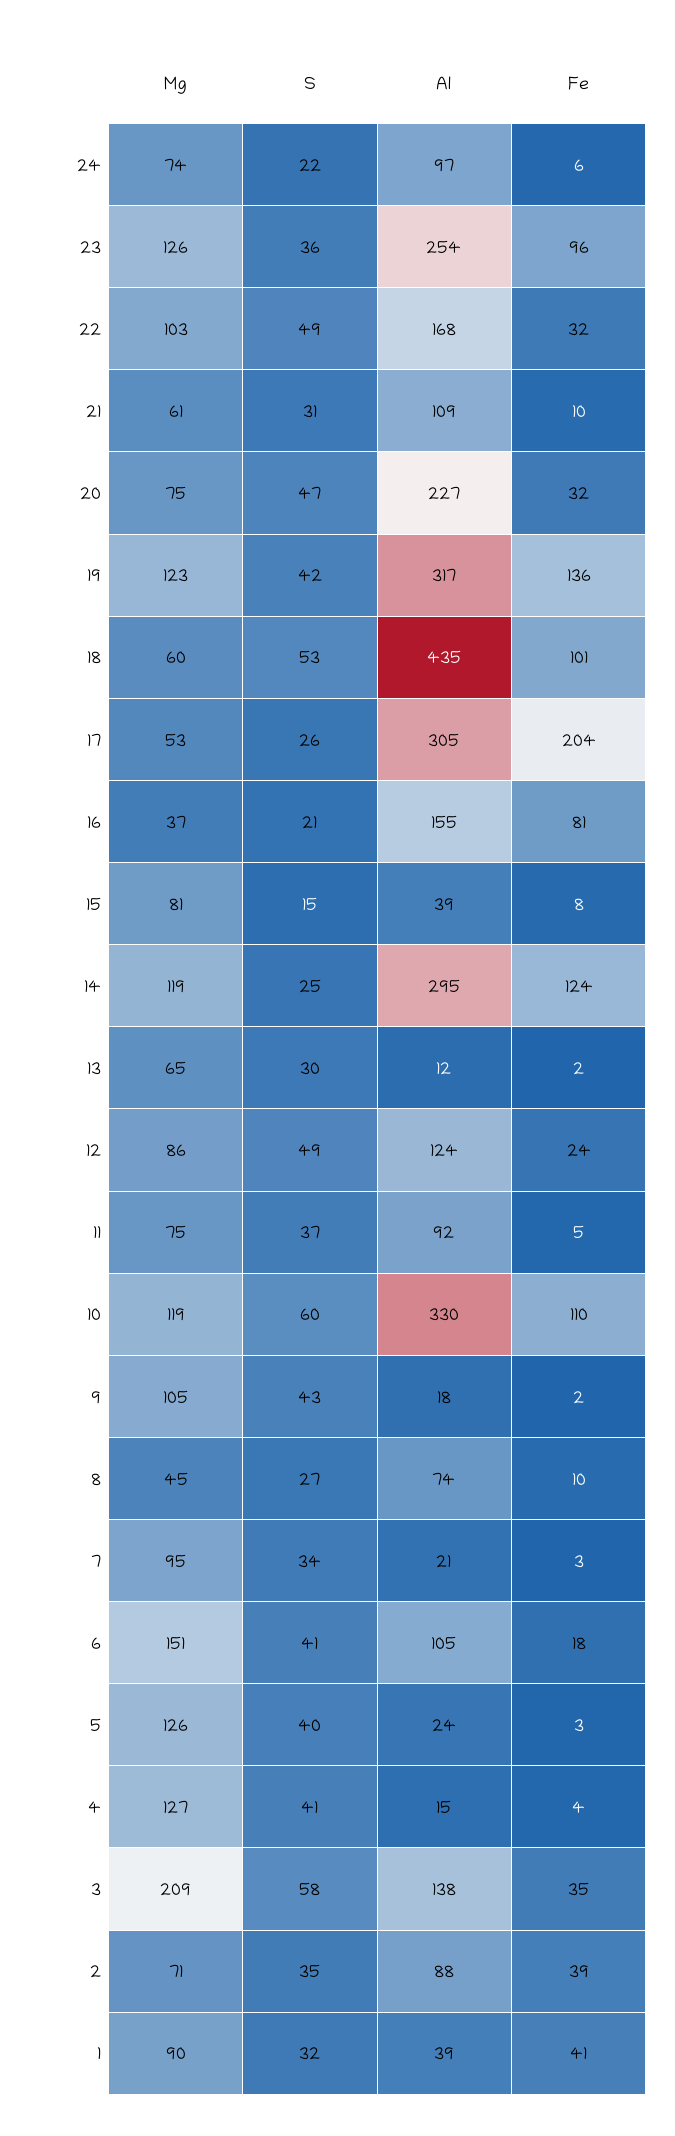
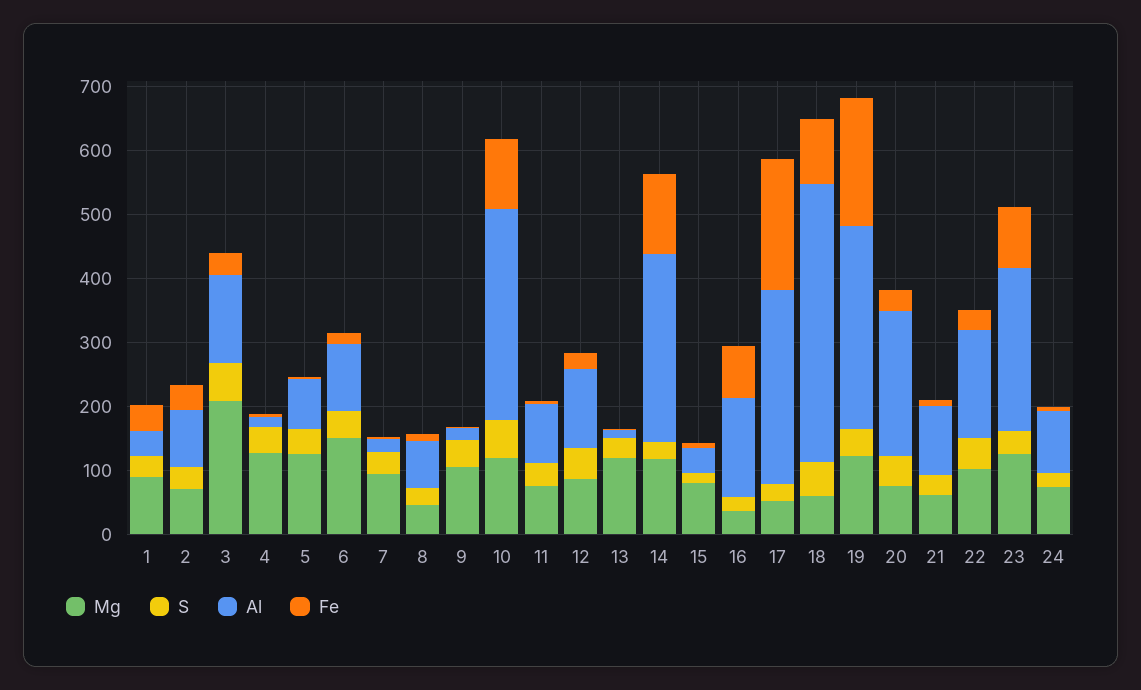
Fe, 19: 136 -> 200
Mg, 13: 65 -> 120
Al, 5: 24 -> 80

